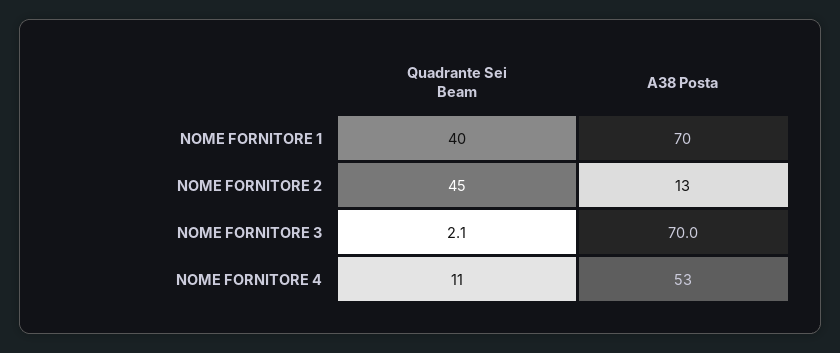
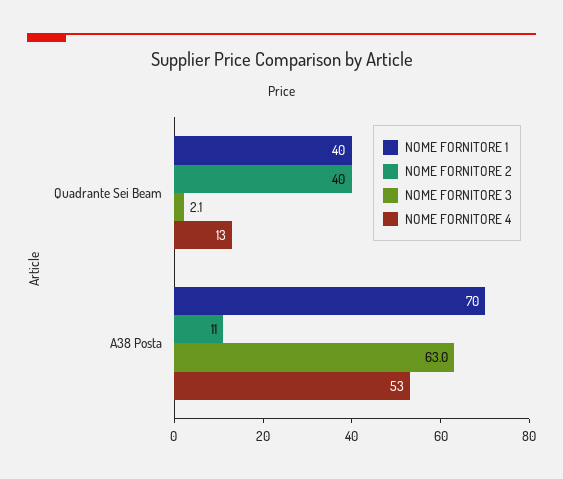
NOME FORNITORE 2, Quadrante Sei Beam: 45 -> 40
NOME FORNITORE 2, A38 Posta: 13 -> 11
NOME FORNITORE 3, A38 Posta: 70 -> 63
NOME FORNITORE 4, Quadrante Sei Beam: 11 -> 13

